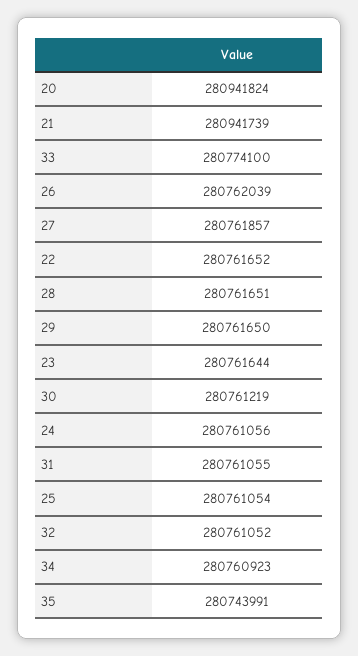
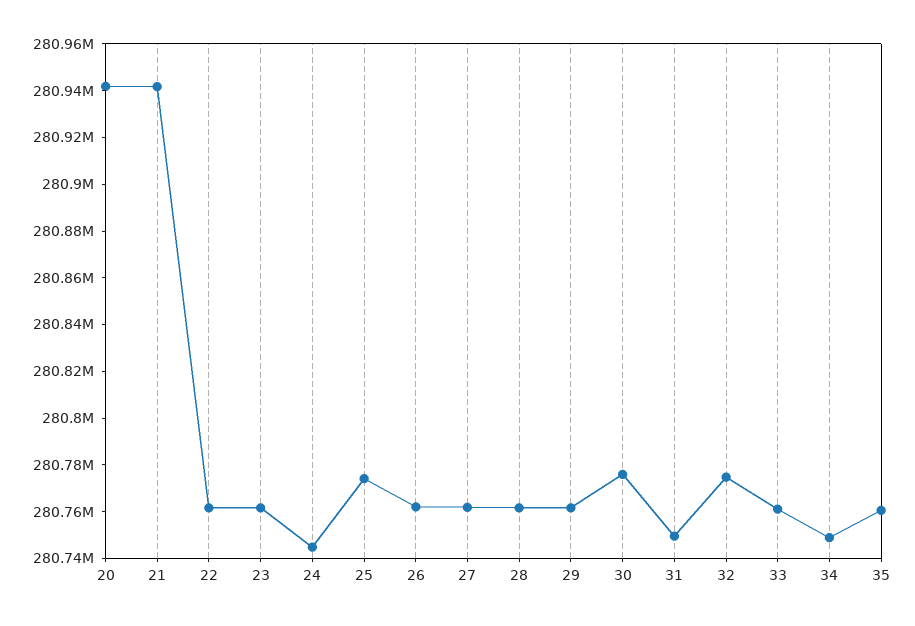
33: 280774100 -> 280760000
30: 280761219 -> 280775000
24: 280761056 -> 280745000
31: 280761055 -> 280750000
25: 280761054 -> 280775000
32: 280761052 -> 280775000
34: 280760923 -> 280750000
35: 280743991 -> 280760000

